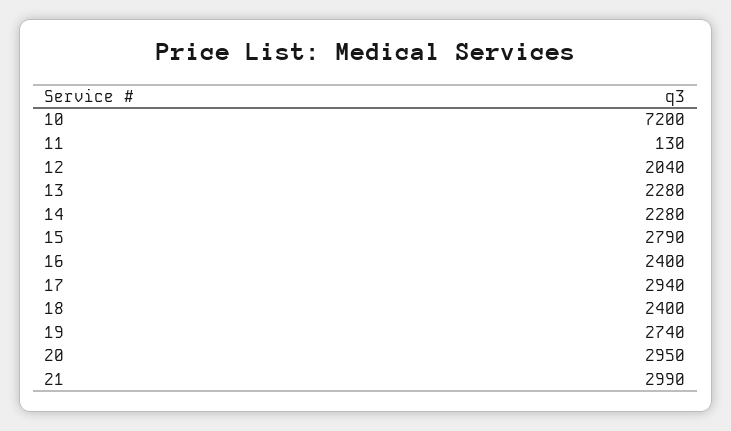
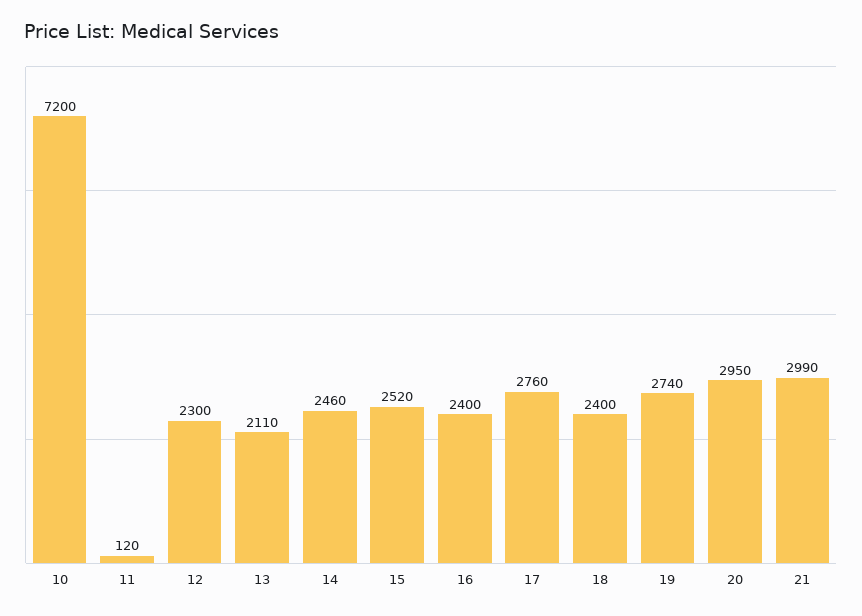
11: 130 -> 120
12: 2040 -> 2300
13: 2280 -> 2110
14: 2280 -> 2460
15: 2790 -> 2520
17: 2940 -> 2760

